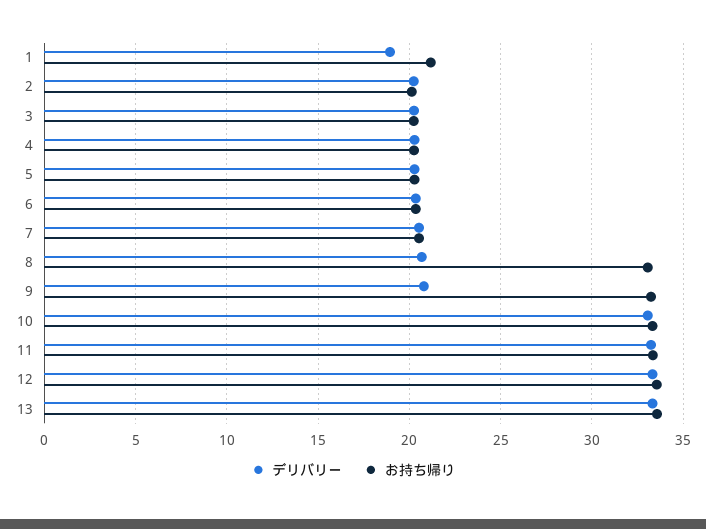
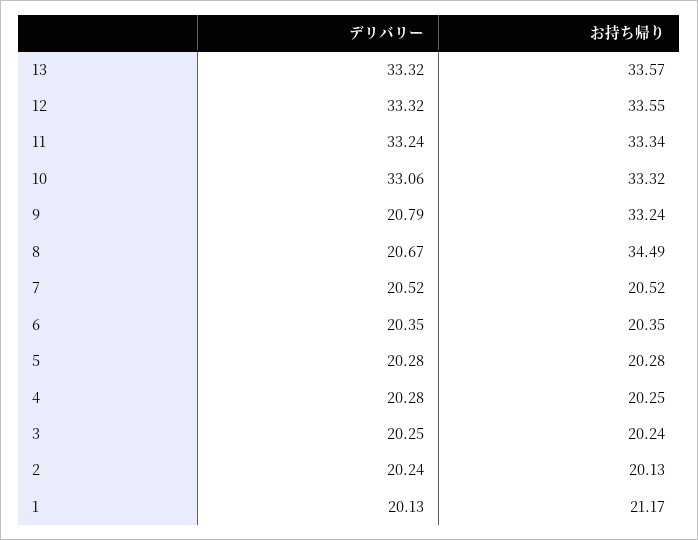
デリバリー, 1: 19 -> 20.13
お持ち帰り, 8: 33 -> 34.49

